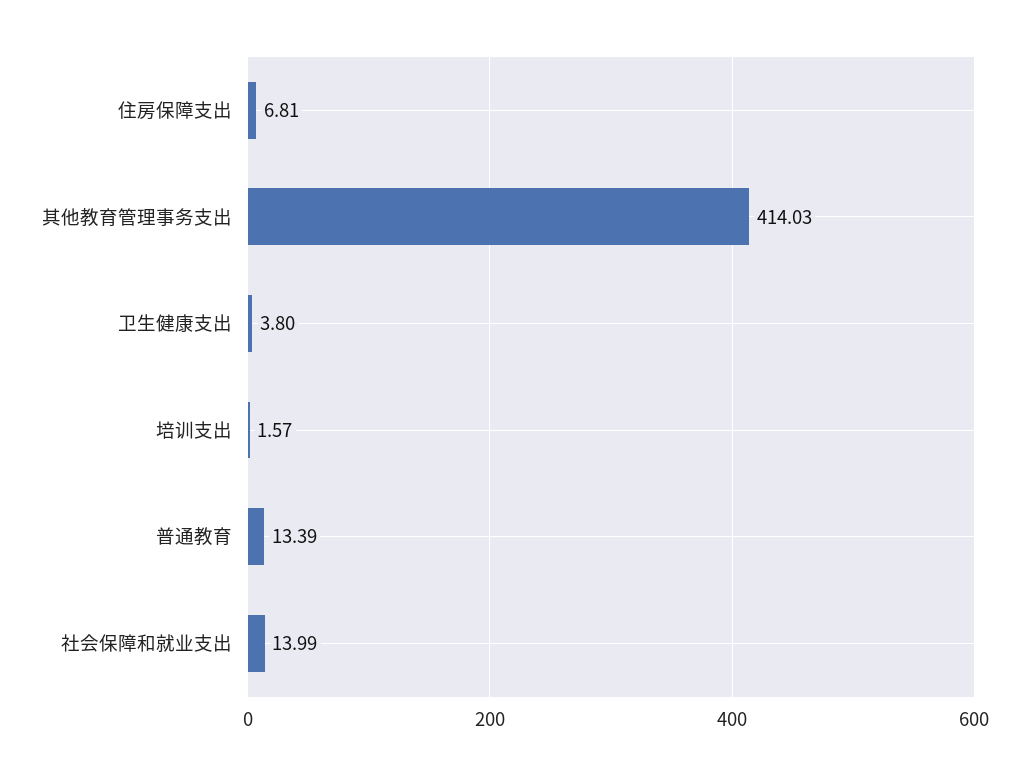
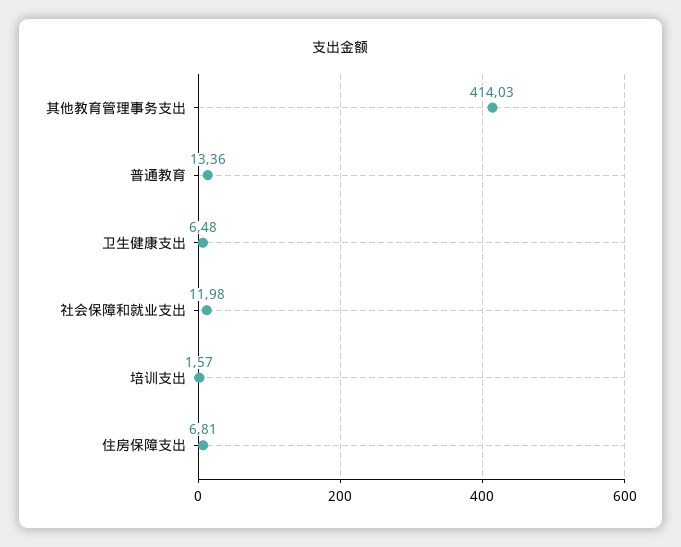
卫生健康支出: 3.8 -> 6.48
普通教育: 13.39 -> 13.36
社会保障和就业支出: 13.99 -> 11.98

